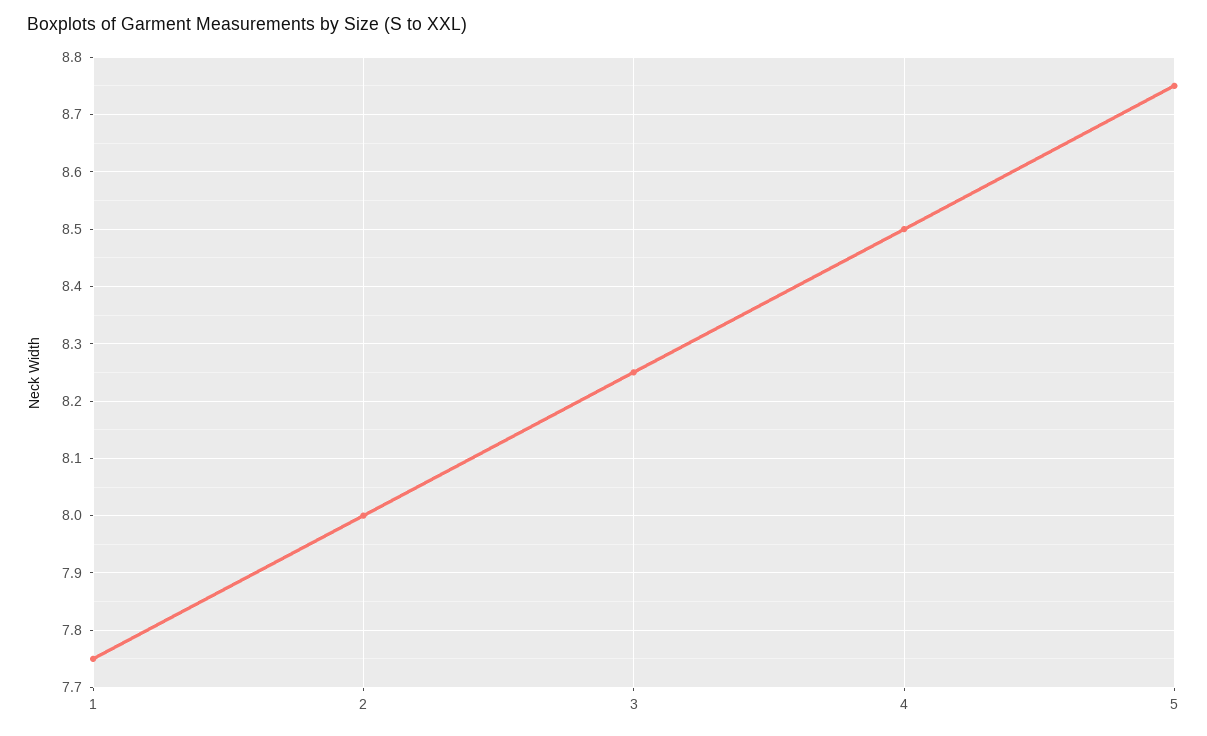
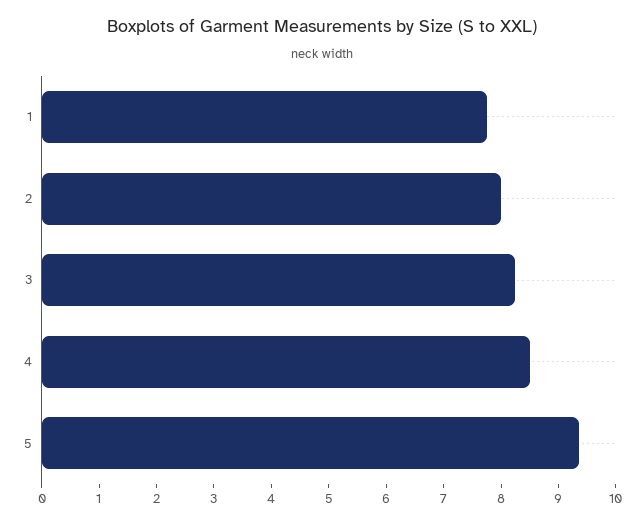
5: 8.75 -> 9.4

